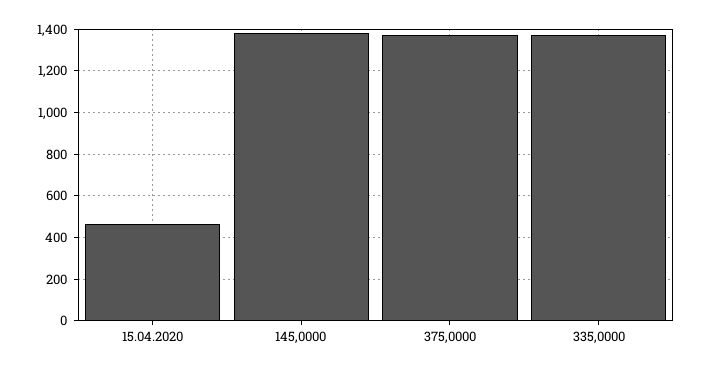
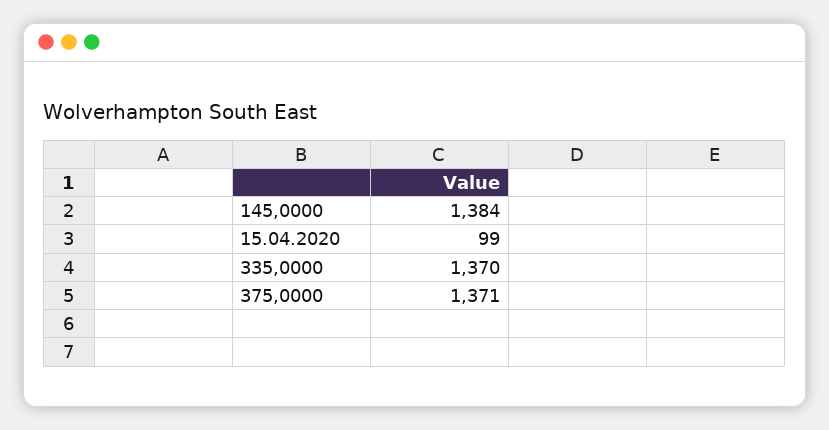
15.04.2020: 450 -> 99

